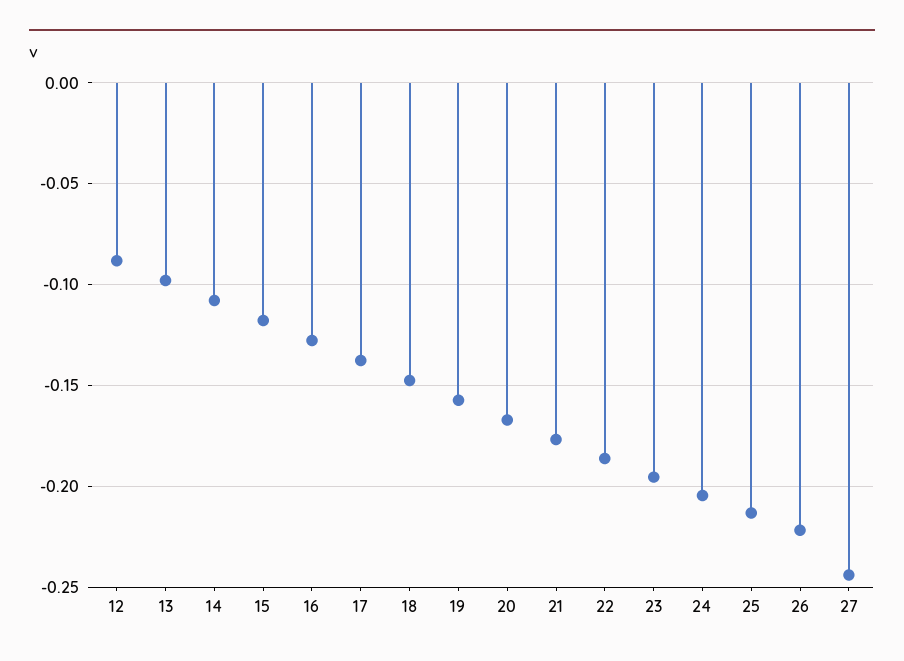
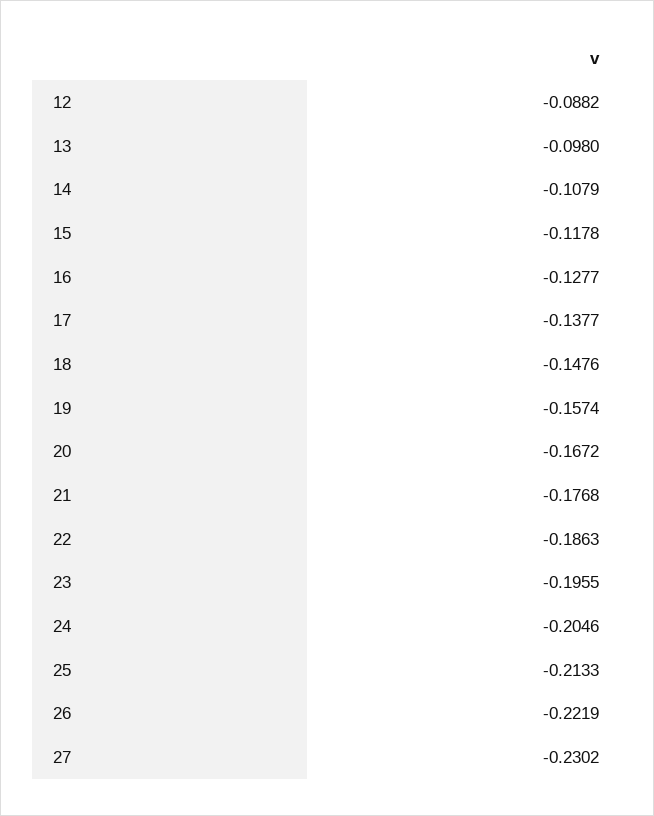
27: -0.245 -> -0.2302

